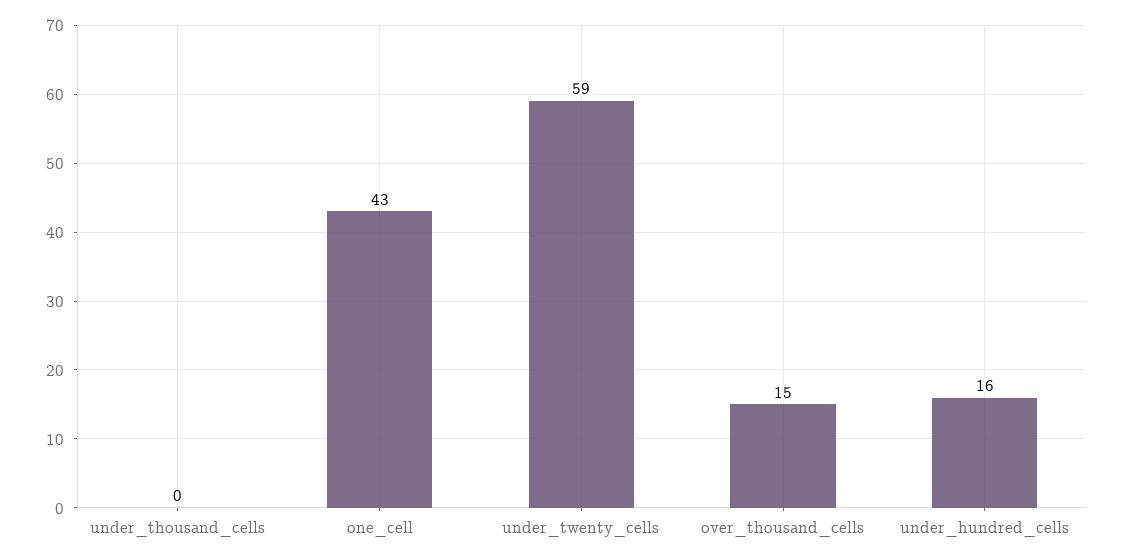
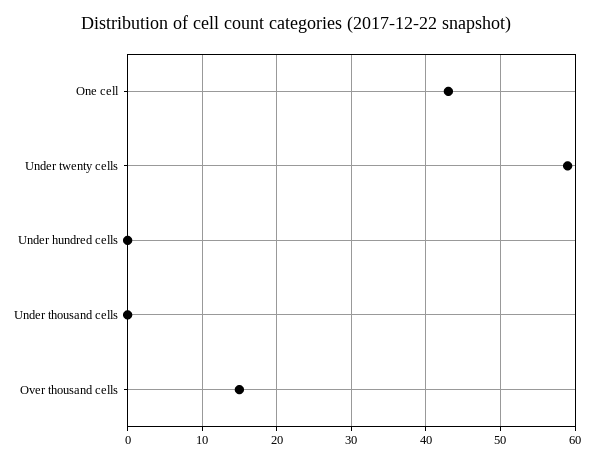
under_hundred_cells: 16 -> 0

